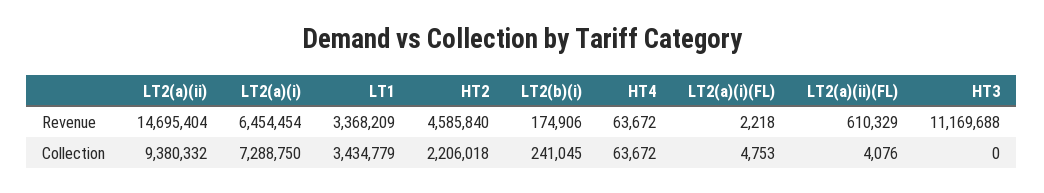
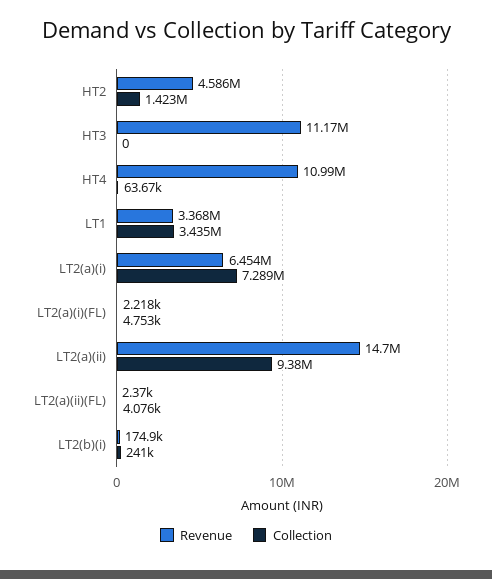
Revenue, HT4: 63672 -> 10990000
Revenue, LT2(a)(ii)(FL): 610329 -> 2370
Collection, HT2: 2206018 -> 1423000

